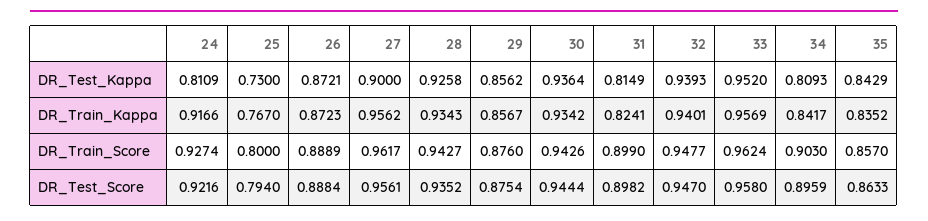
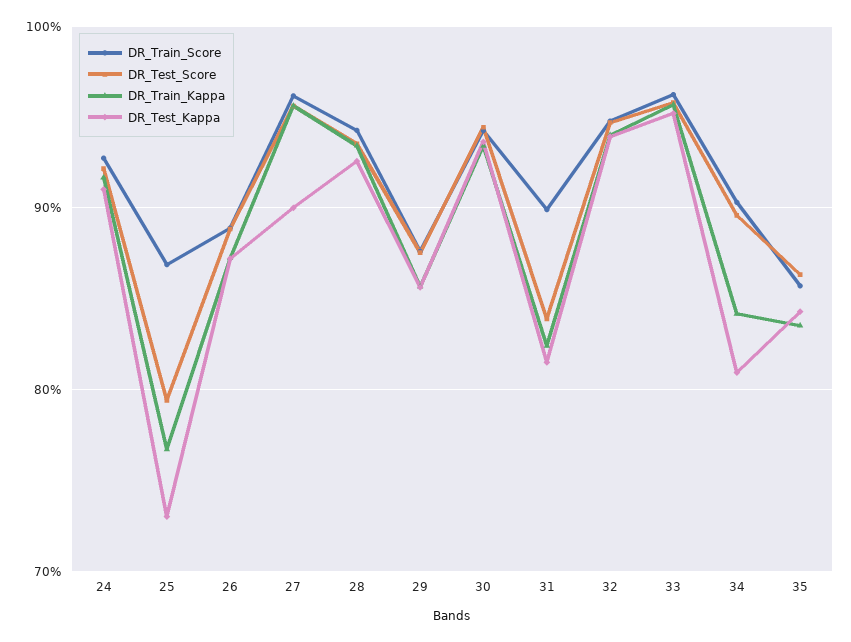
DR_Test_Kappa, 24: 0.8109 -> 0.91
DR_Train_Score, 25: 0.8 -> 0.87
DR_Test_Score, 31: 0.8982 -> 0.84

